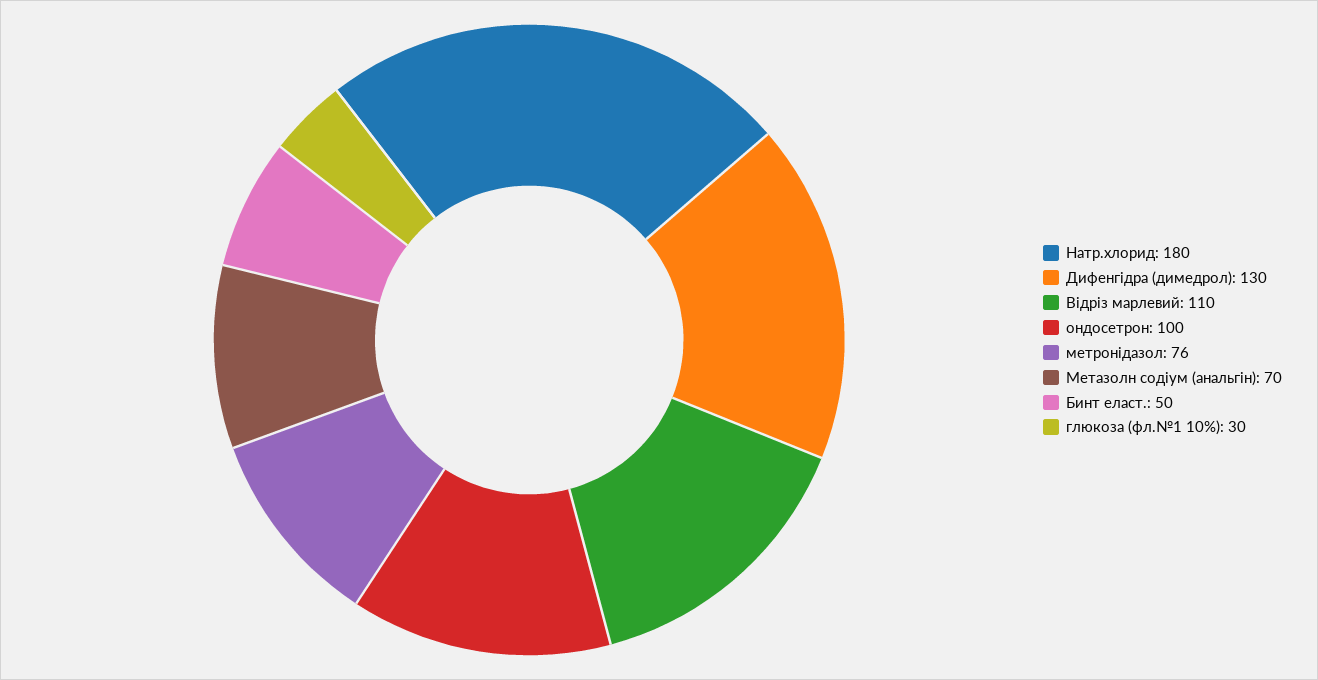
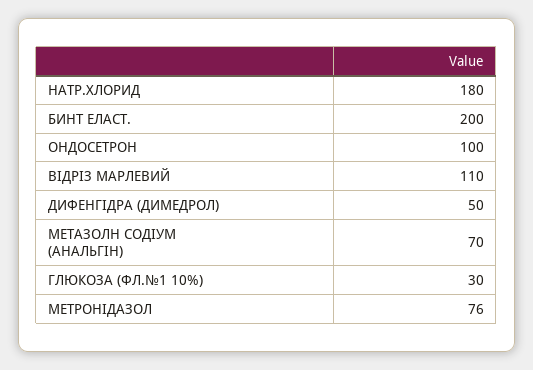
Дифенгідра (димедрол): 130 -> 50
Бинт еласт.: 50 -> 200

